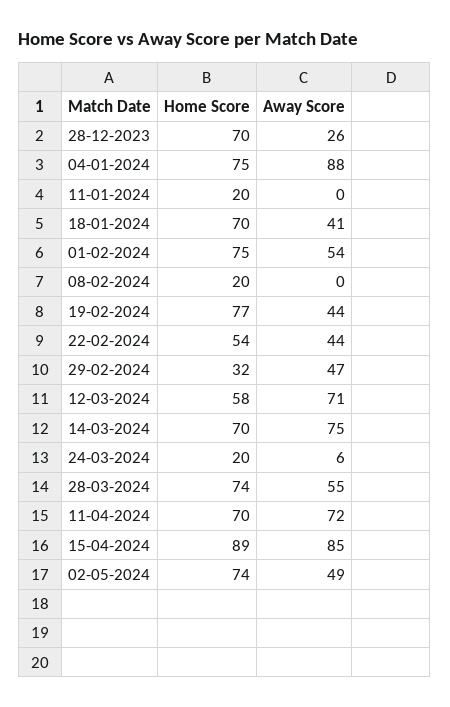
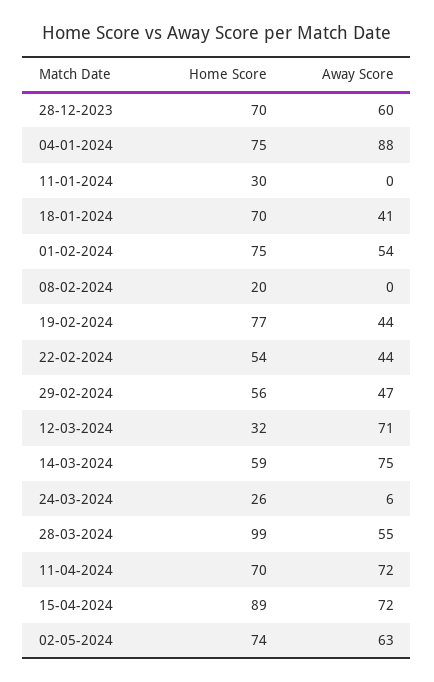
Away Score, 28-12-2023: 26 -> 60
Home Score, 11-01-2024: 20 -> 30
Home Score, 29-02-2024: 32 -> 56
Home Score, 12-03-2024: 58 -> 32
Home Score, 14-03-2024: 70 -> 59
Home Score, 24-03-2024: 20 -> 26
Home Score, 28-03-2024: 74 -> 99
Away Score, 15-04-2024: 85 -> 72
Away Score, 02-05-2024: 49 -> 63

